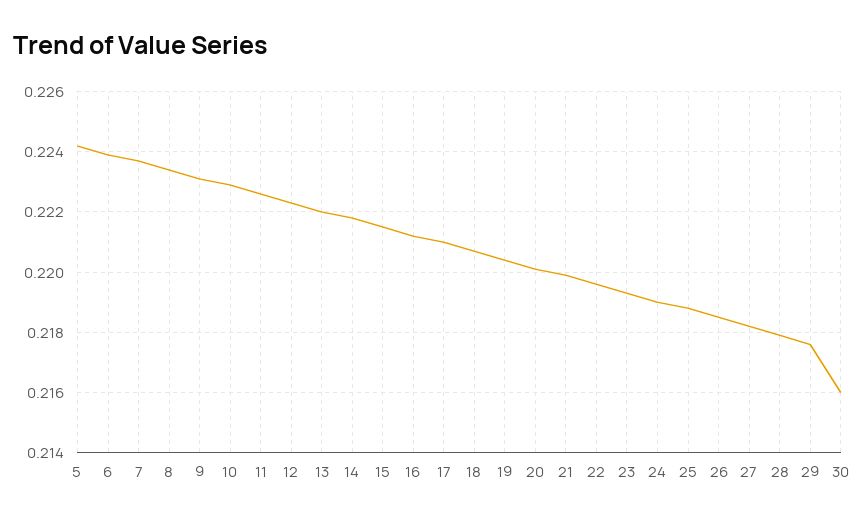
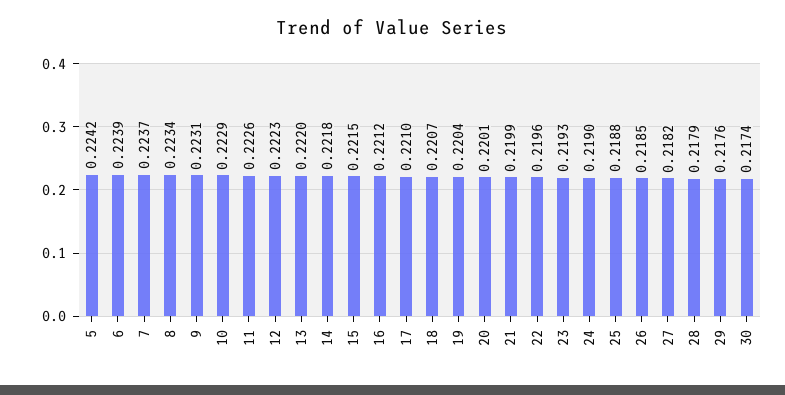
30: 0.216 -> 0.2174

